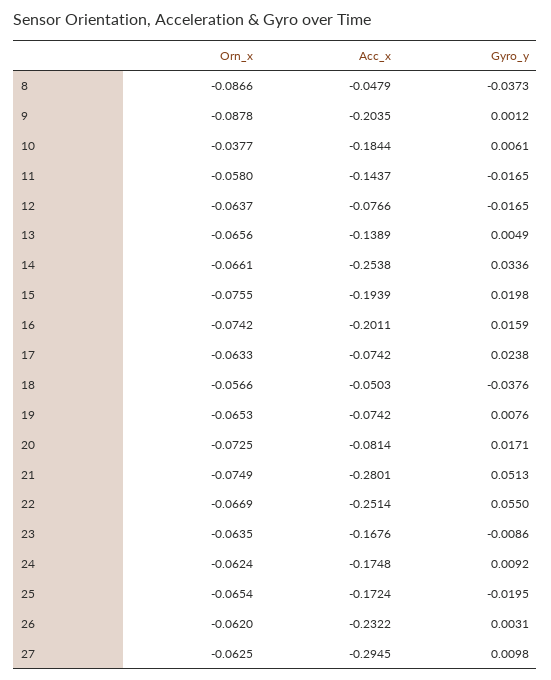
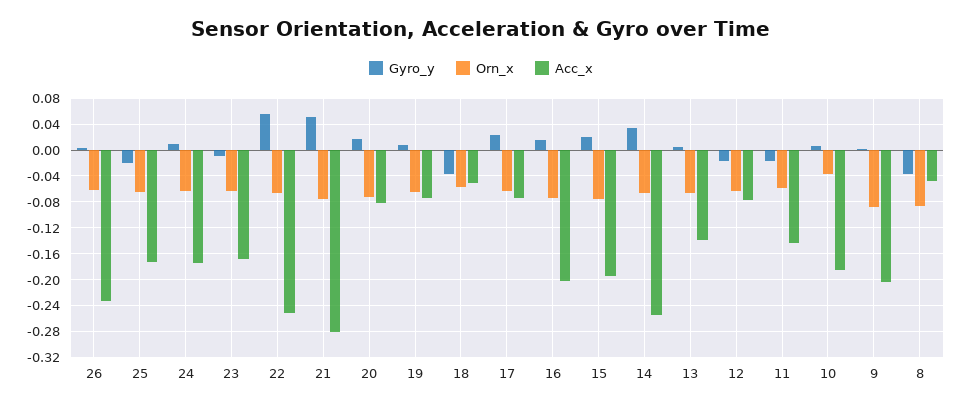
Orn_x, 27: -0.0625 -> none
Acc_x, 27: -0.2945 -> none
Gyro_y, 27: 0.0098 -> none

